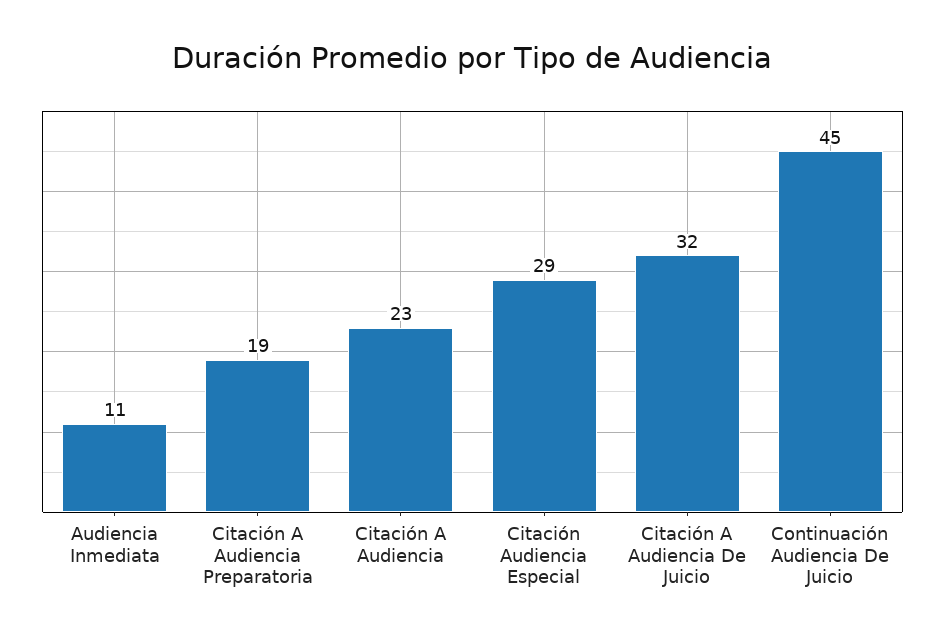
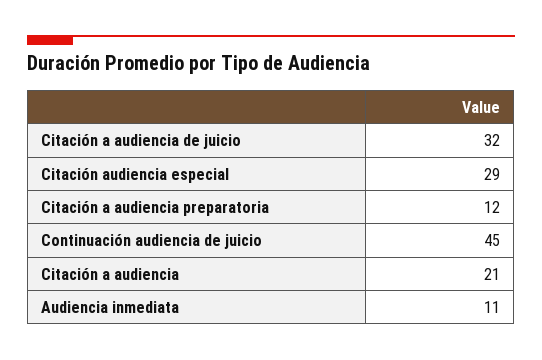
Citación A Audiencia Preparatoria: 19 -> 12
Citación A Audiencia: 23 -> 21

